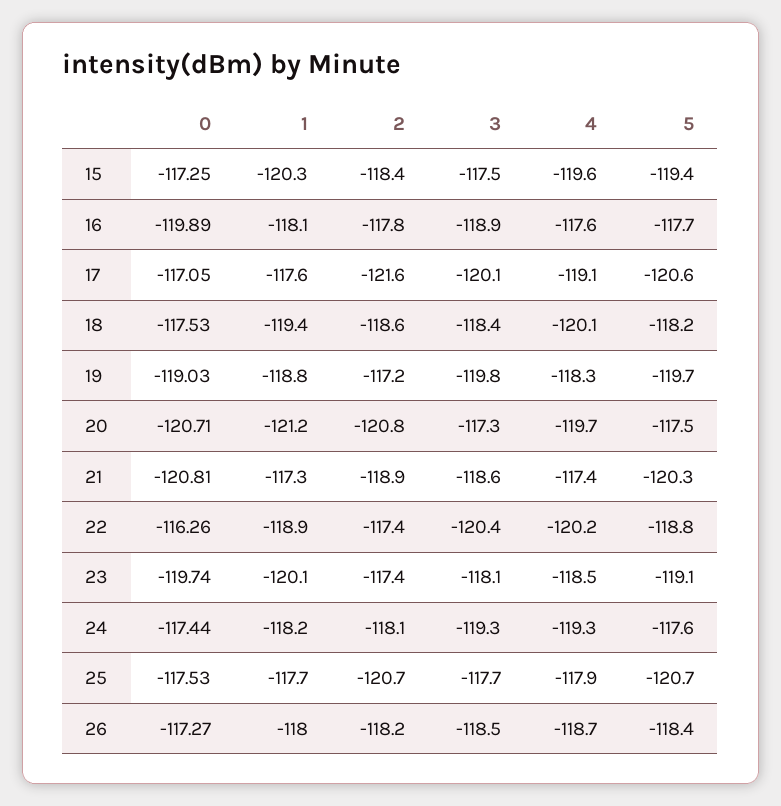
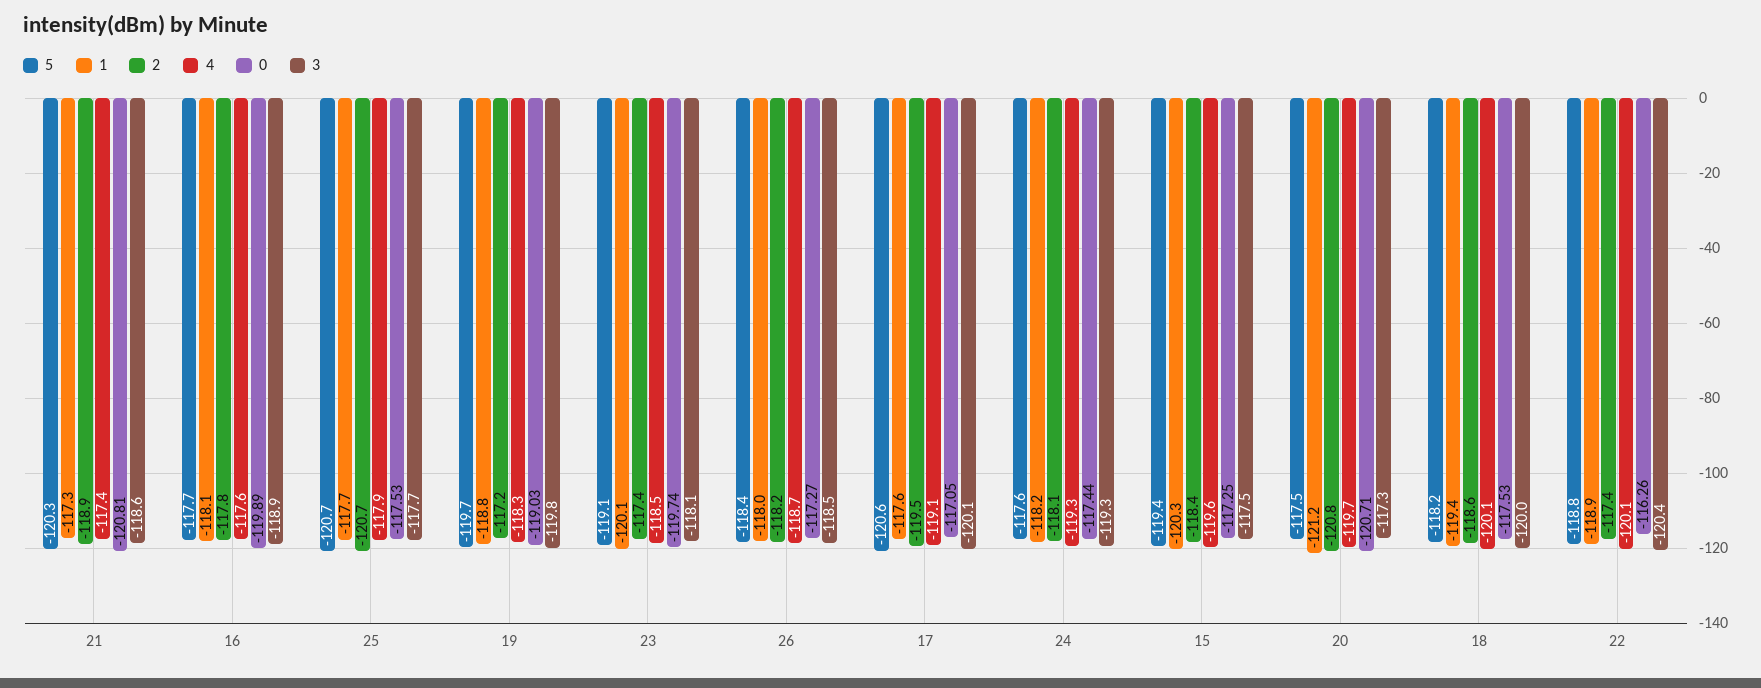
2, 17: -121.6 -> -119.5
3, 18: -118.4 -> -120
4, 22: -120.2 -> -120.1

